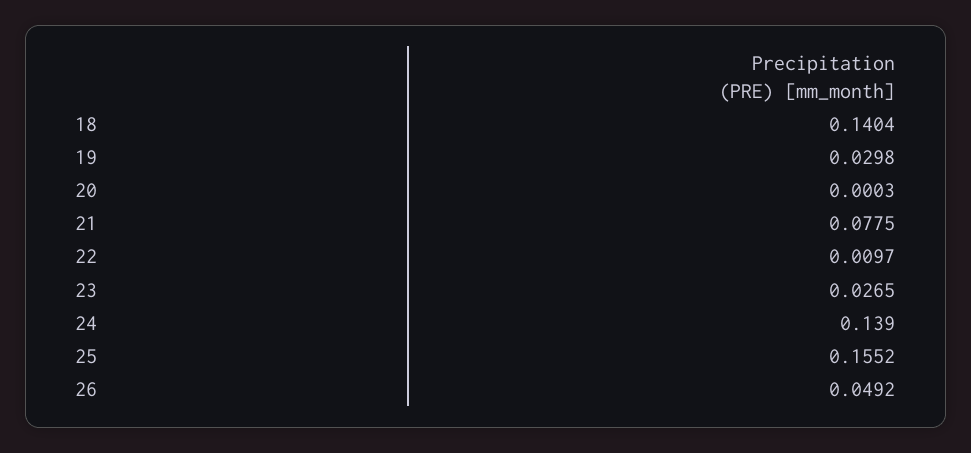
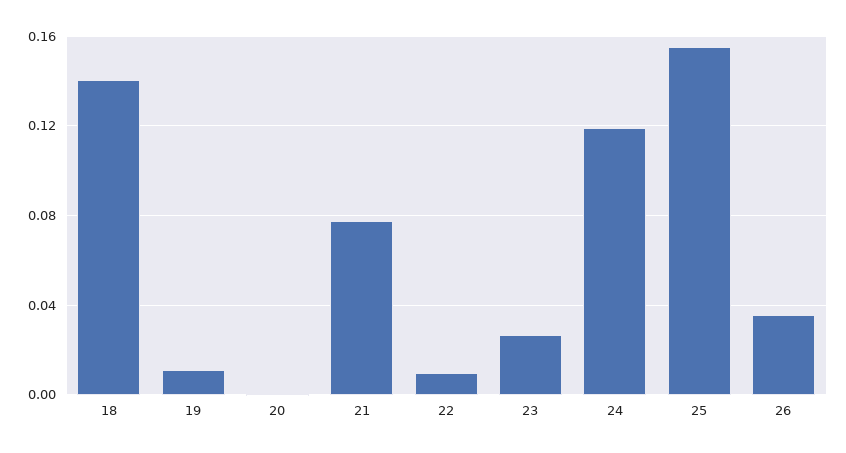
19: 0.0298 -> 0.01
24: 0.139 -> 0.12
26: 0.0492 -> 0.035

